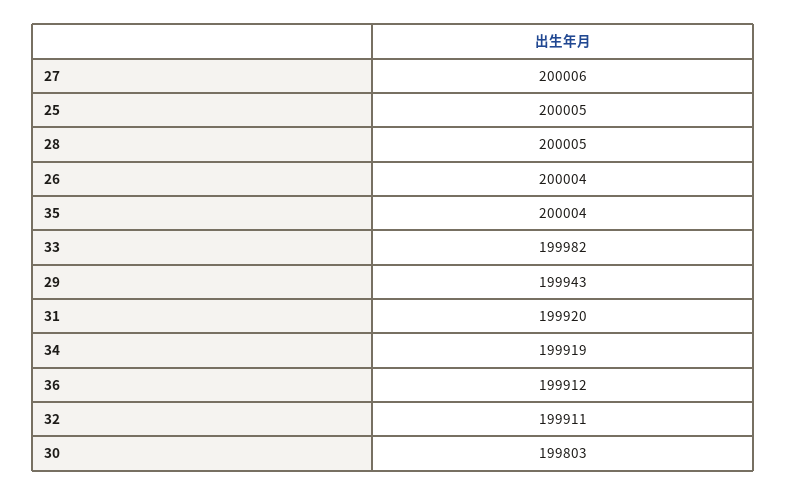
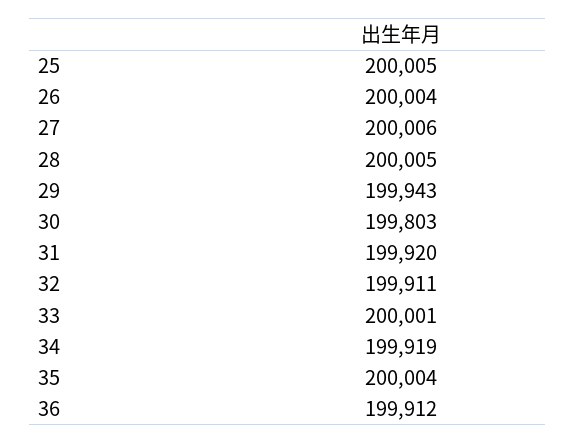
33: 199982 -> 200001

